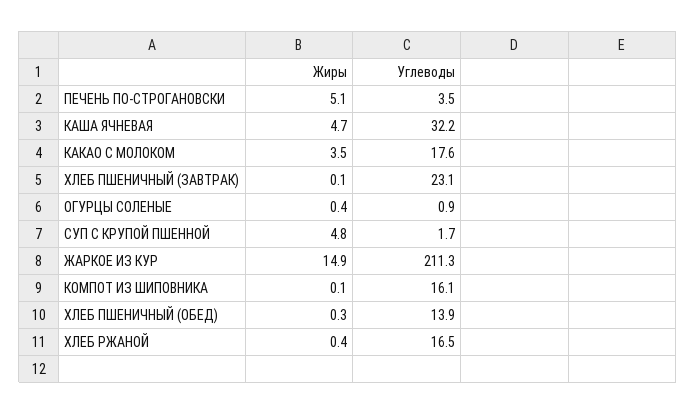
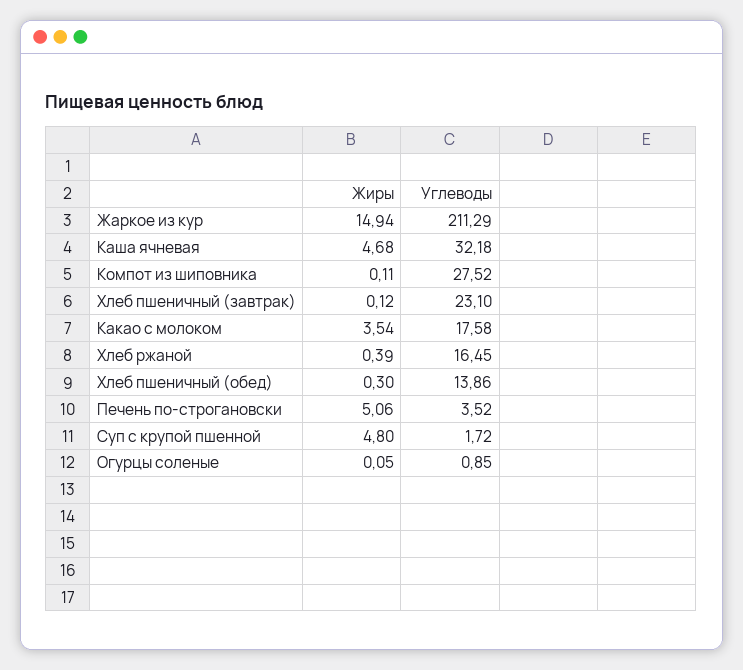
Жиры, ОГУРЦЫ СОЛЕНЫЕ: 0.4 -> 0.05
Углеводы, КОМПОТ ИЗ ШИПОВНИКА: 16.1 -> 27.52

